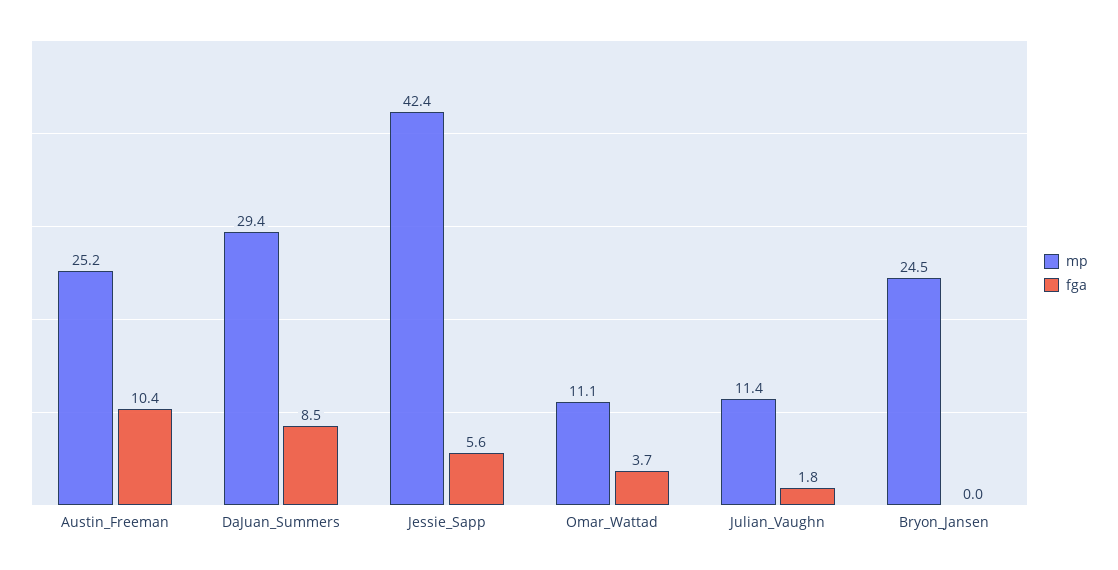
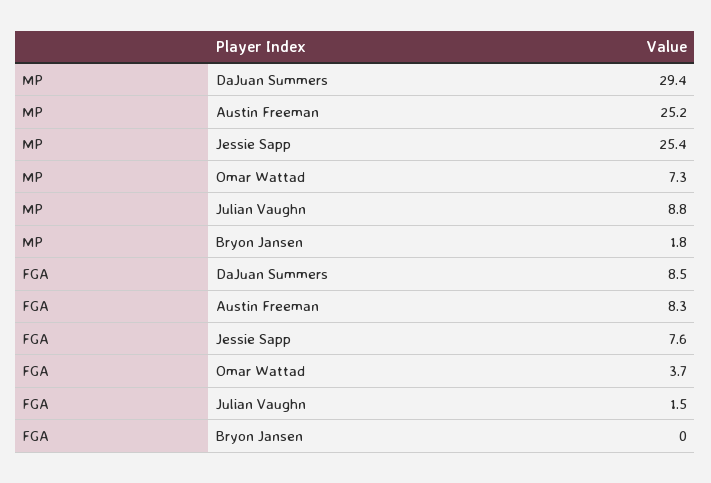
fga, Austin_Freeman: 10.4 -> 8.3
mp, Jessie_Sapp: 42.4 -> 25.4
fga, Jessie_Sapp: 5.6 -> 7.6
mp, Omar_Wattad: 11.1 -> 7.3
mp, Julian_Vaughn: 11.4 -> 8.8
fga, Julian_Vaughn: 1.8 -> 1.5
mp, Bryon_Jansen: 24.5 -> 1.8

